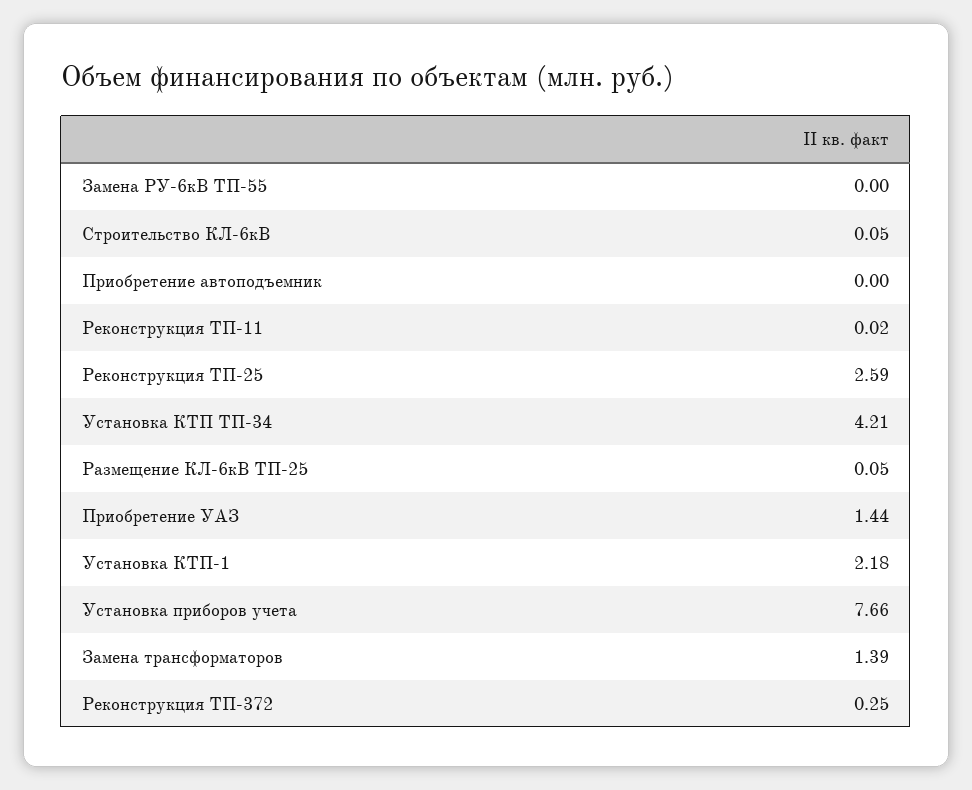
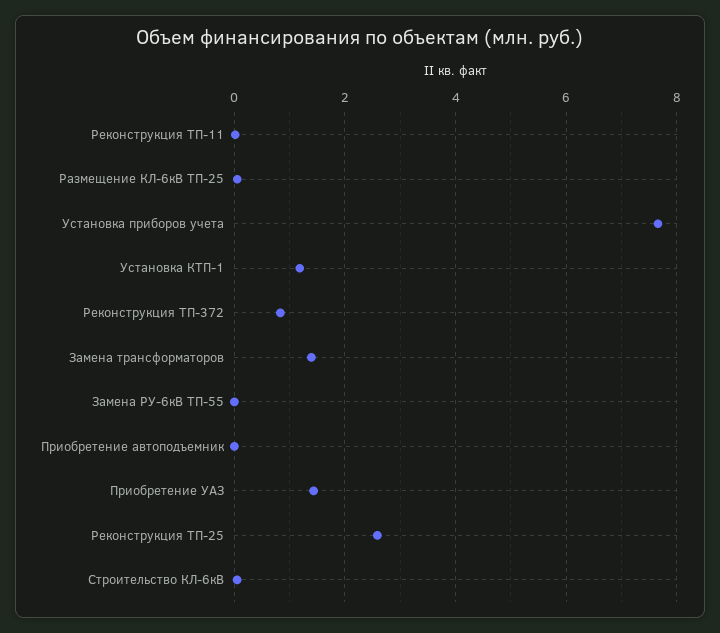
Установка КТП ТП-34: 4.21 -> none
Установка КТП-1: 2.18 -> 1.2
Реконструкция ТП-372: 0.25 -> 0.8

